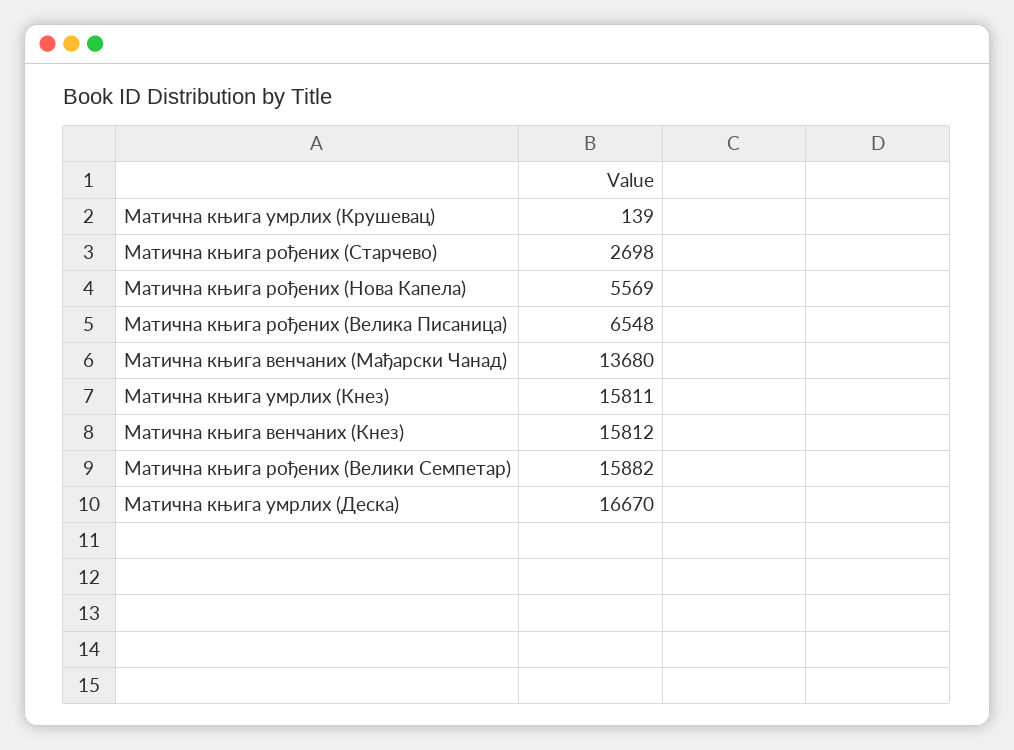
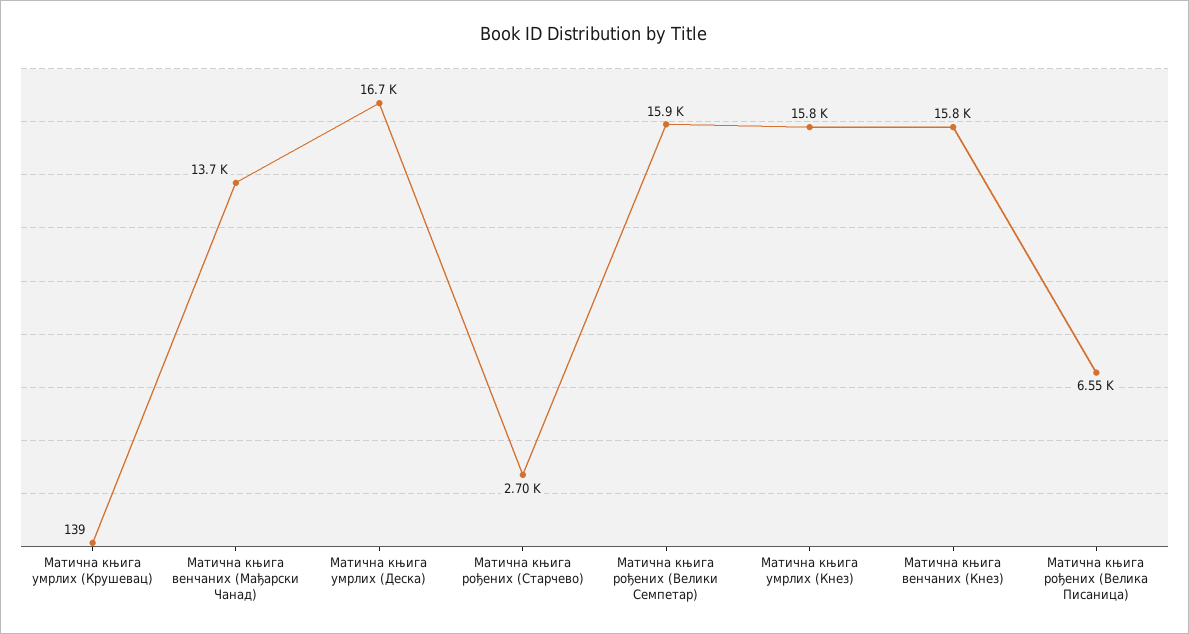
Матична књига рођених (Нова Капела): 5569 -> none

